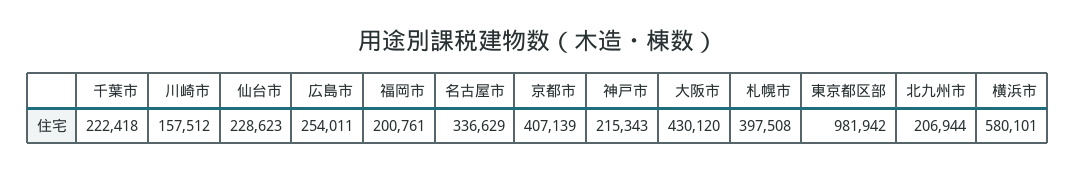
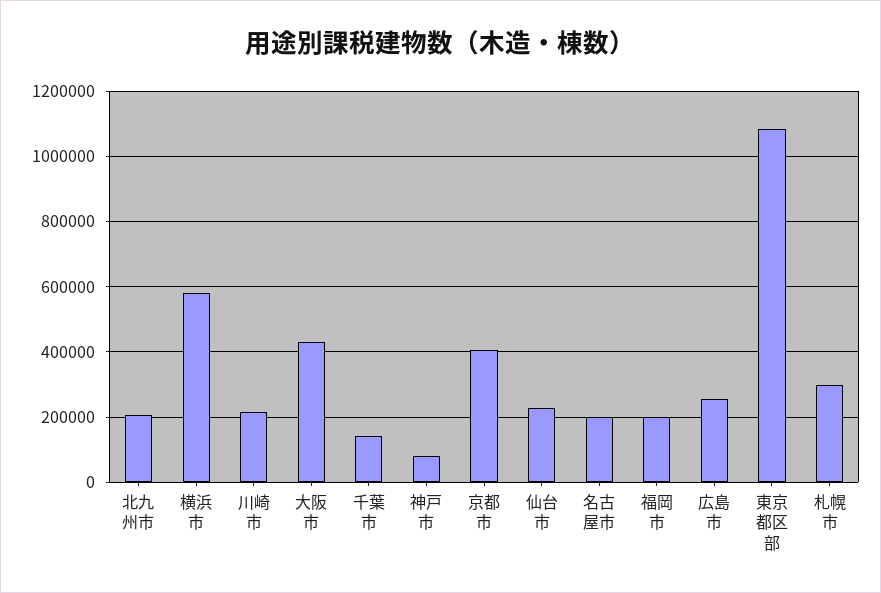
千葉市: 222418 -> 140000
川崎市: 157512 -> 220000
名古屋市: 336629 -> 200000
神戸市: 215343 -> 80000
札幌市: 397508 -> 300000
東京都区部: 981942 -> 1080000

